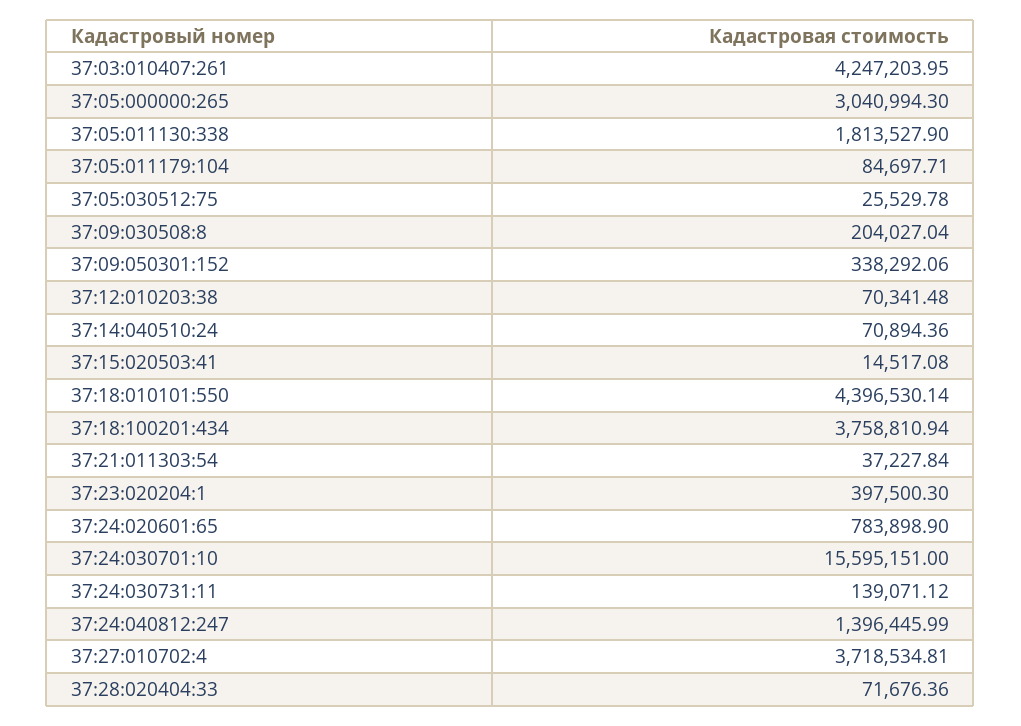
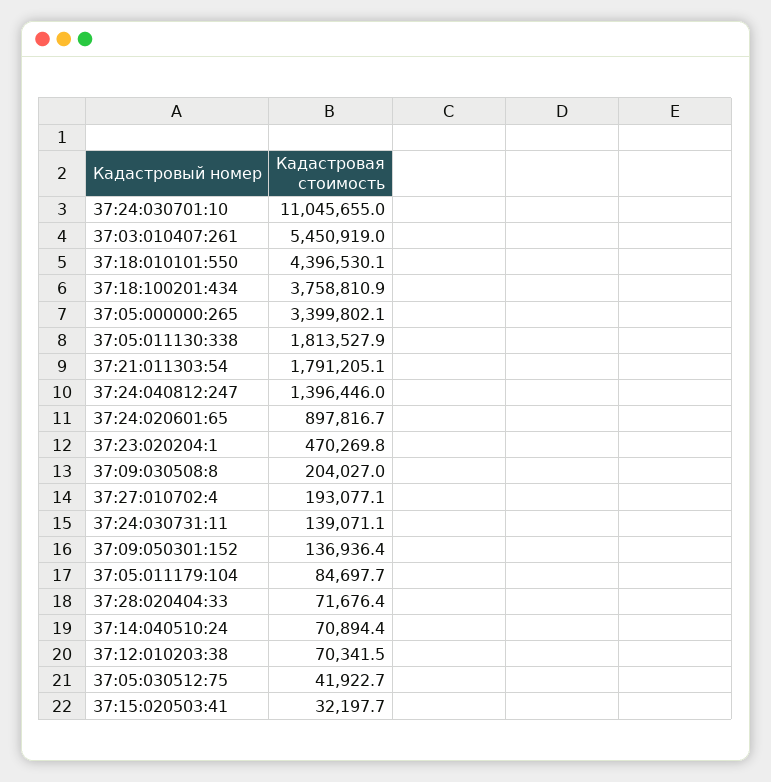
37:03:010407:261: 4247203.95 -> 5450919
37:05:000000:265: 3040994.3 -> 3399802.1
37:05:030512:75: 25529.78 -> 41922.7
37:09:050301:152: 338292.06 -> 136936.4
37:15:020503:41: 14517.08 -> 32197.7
37:21:011303:54: 37227.84 -> 1791205.1
37:23:020204:1: 397500.3 -> 470269.8
37:24:020601:65: 783898.9 -> 897816.7
37:24:030701:10: 15595151 -> 11045655
37:27:010702:4: 3718534.81 -> 193077.1

